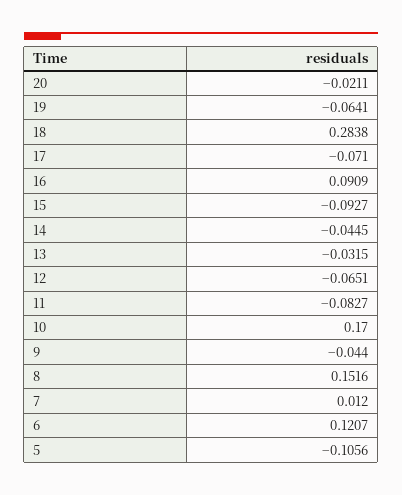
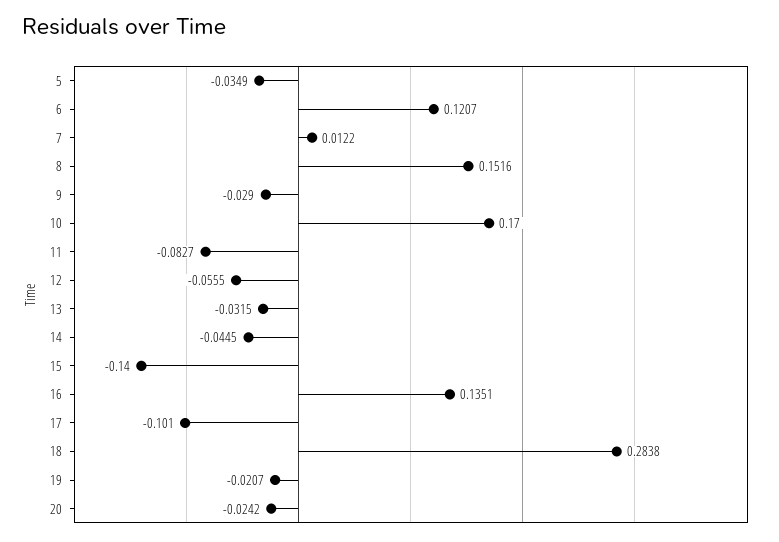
20: -0.0211 -> -0.0242
19: -0.0641 -> -0.0207
17: -0.071 -> -0.101
16: 0.0909 -> 0.1351
15: -0.0927 -> -0.14
12: -0.0651 -> -0.0555
9: -0.044 -> -0.029
7: 0.012 -> 0.0122
5: -0.1056 -> -0.0349

